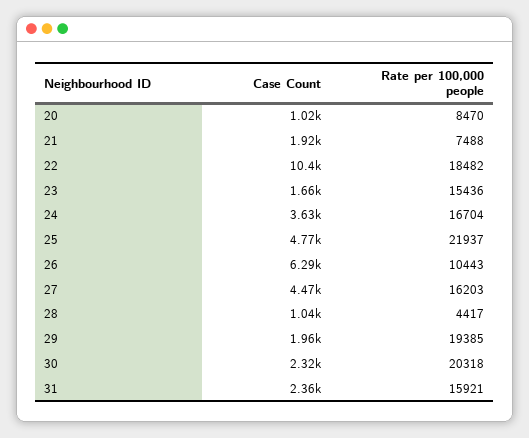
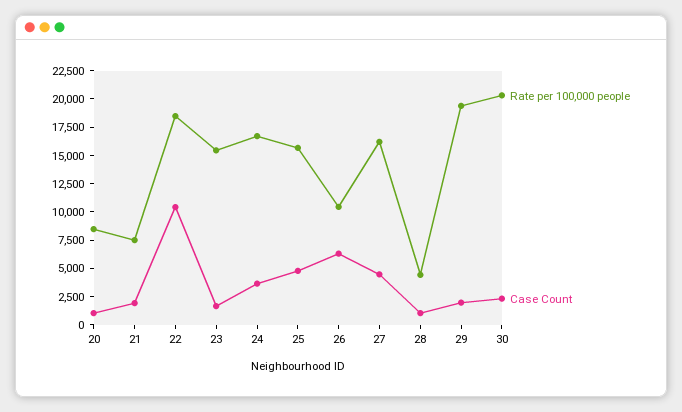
Rate per 100,000 people, 25: 21937 -> 15000
Case Count, 31: 2360 -> none
Rate per 100,000 people, 31: 15921 -> none

